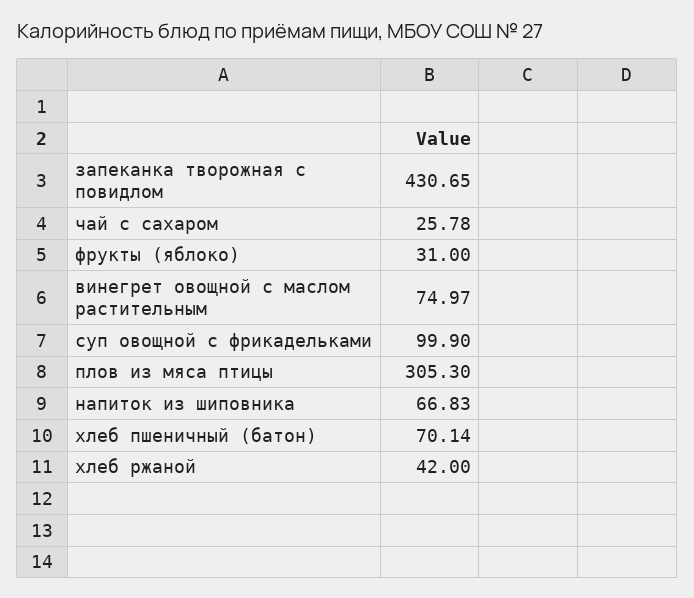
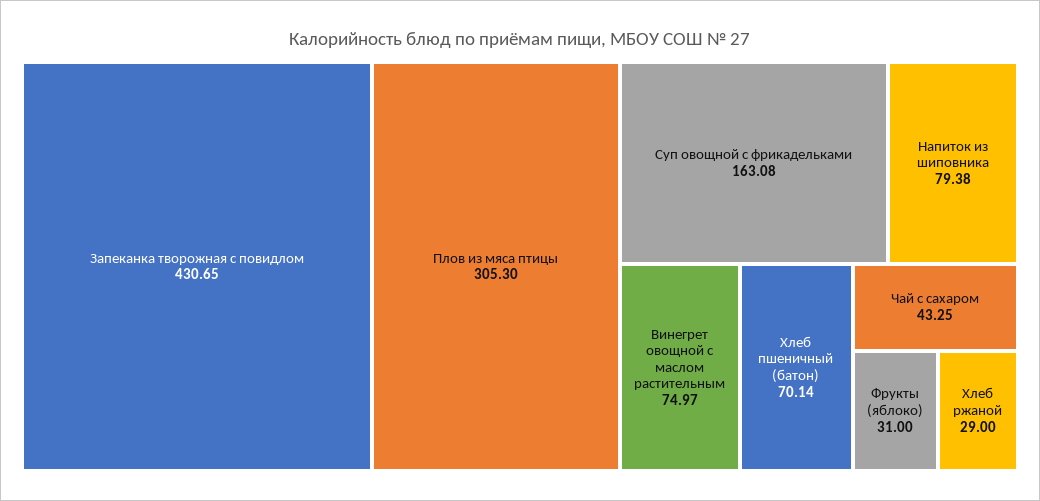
чай с сахаром: 25.78 -> 43.25
суп овощной с фрикадельками: 99.9 -> 163.08
напиток из шиповника: 66.83 -> 79.38
хлеб ржаной: 42 -> 29

